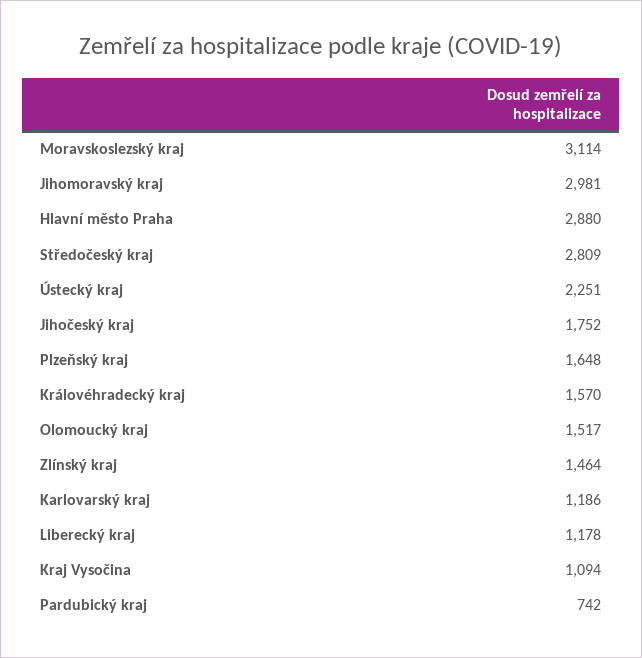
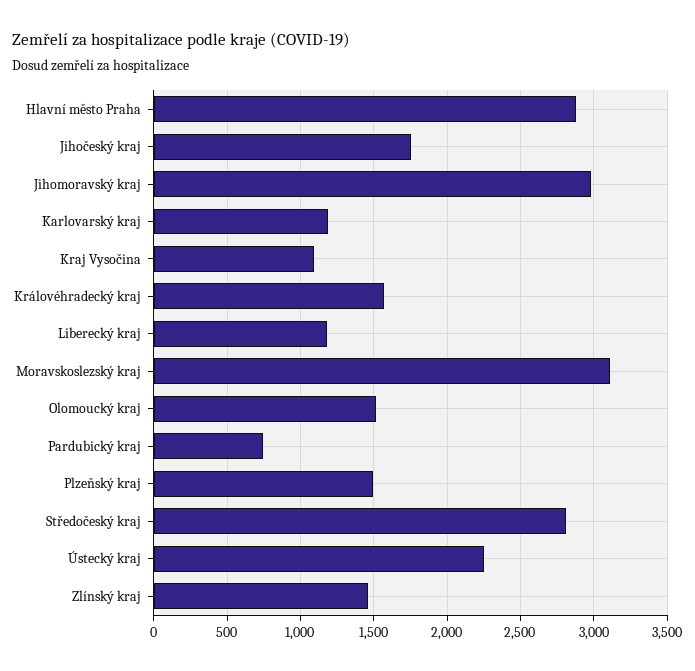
Plzeňský kraj: 1648 -> 1500

